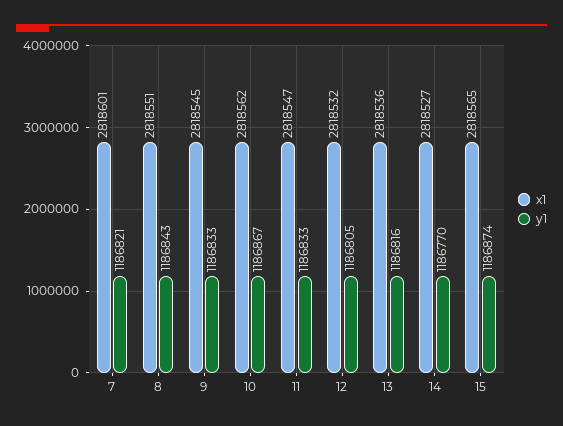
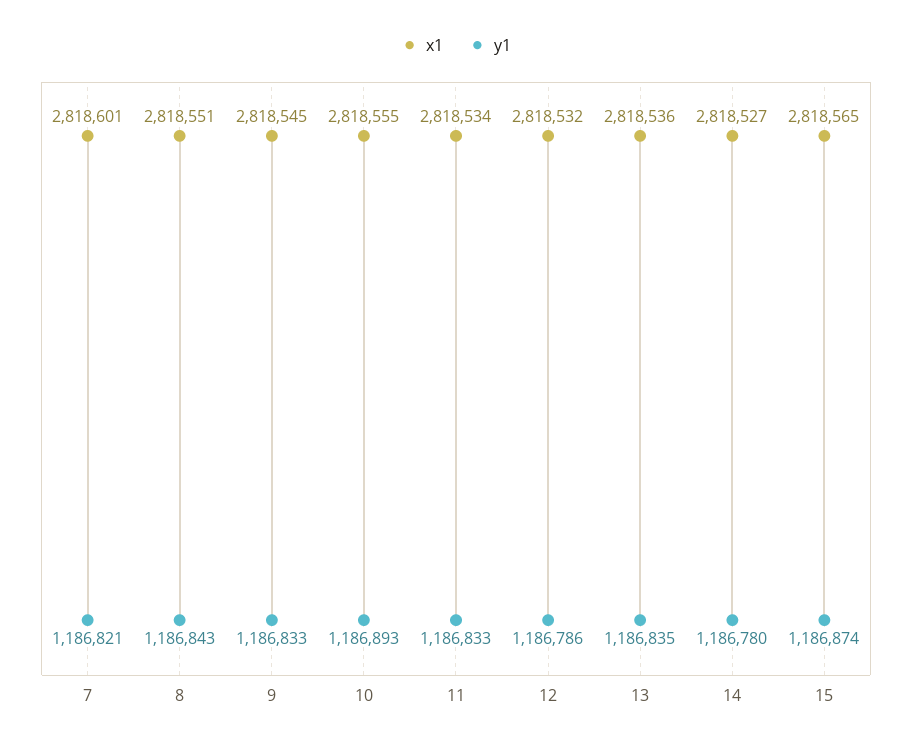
x1, 10: 2818562 -> 2818555
y1, 10: 1186867 -> 1186893
x1, 11: 2818547 -> 2818534
y1, 12: 1186805 -> 1186786
y1, 13: 1186816 -> 1186835
y1, 14: 1186770 -> 1186780

